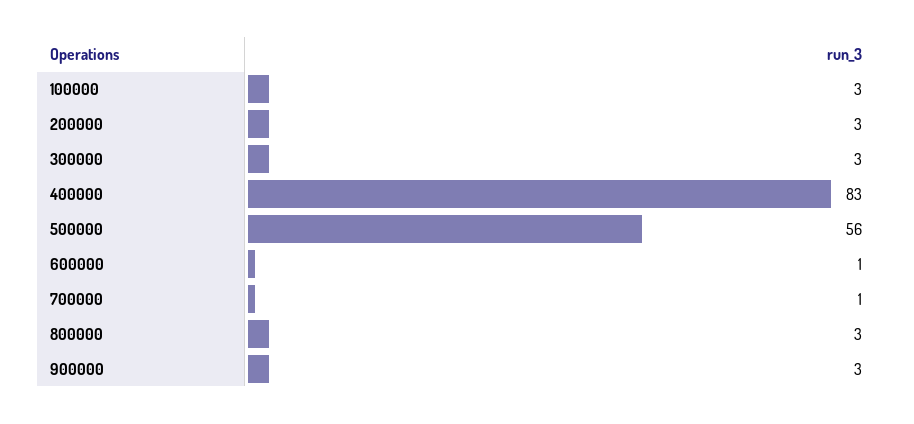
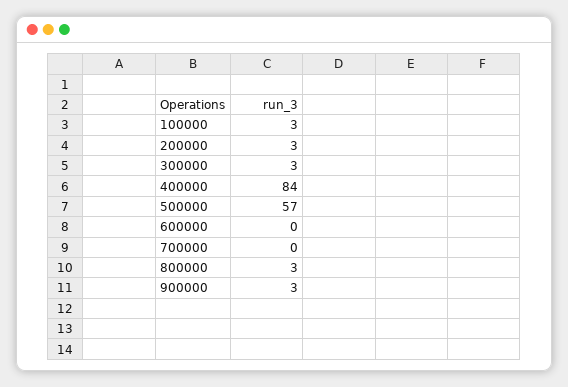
400000: 83 -> 84
500000: 56 -> 57
600000: 1 -> 0
700000: 1 -> 0

